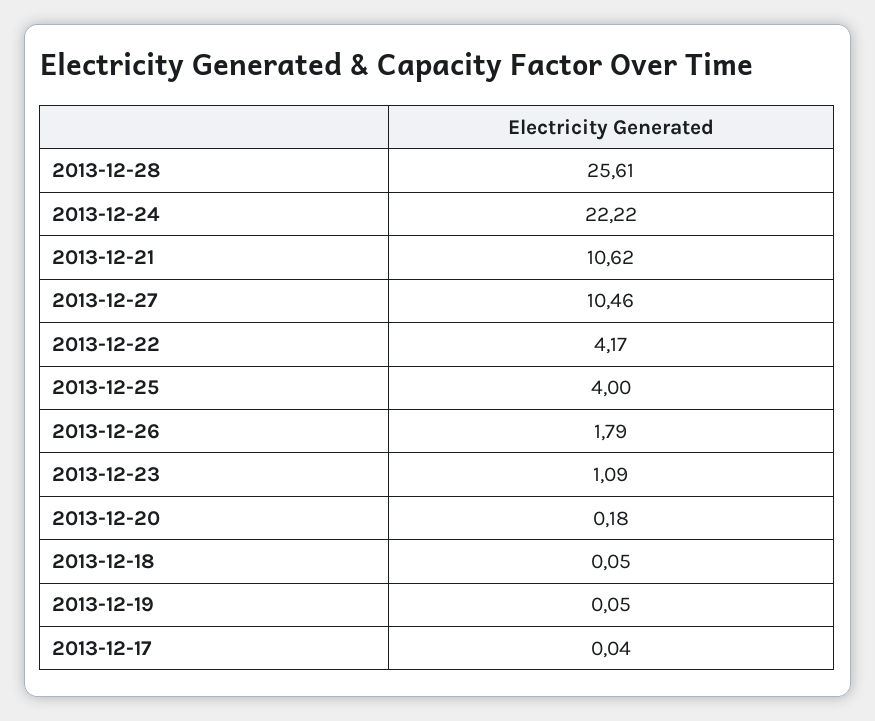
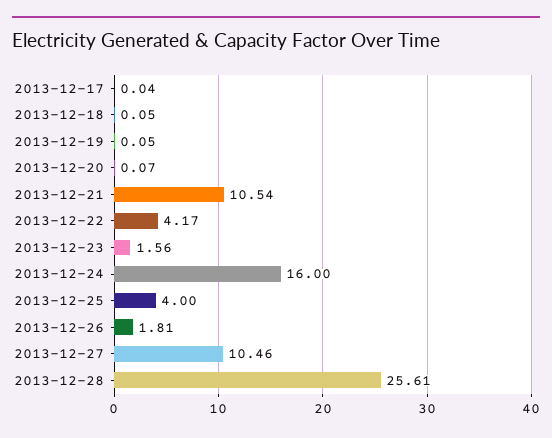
2013-12-24: 22.22 -> 16
2013-12-21: 10.62 -> 10.54
2013-12-26: 1.79 -> 1.81
2013-12-23: 1.09 -> 1.56
2013-12-20: 0.18 -> 0.07

